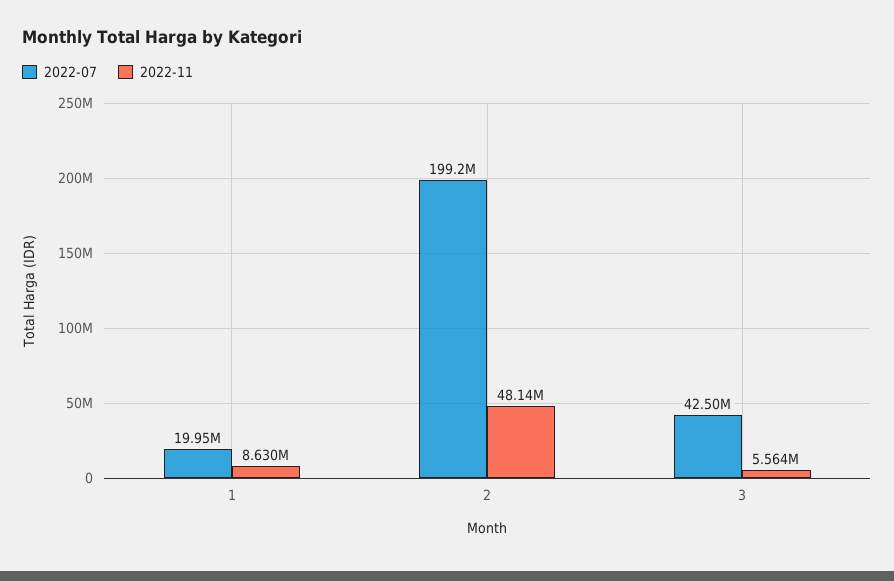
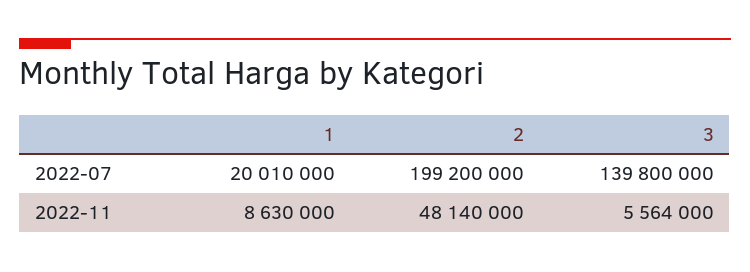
2022-07, 1: 19950000 -> 20010000
2022-07, 3: 42500000 -> 139800000

